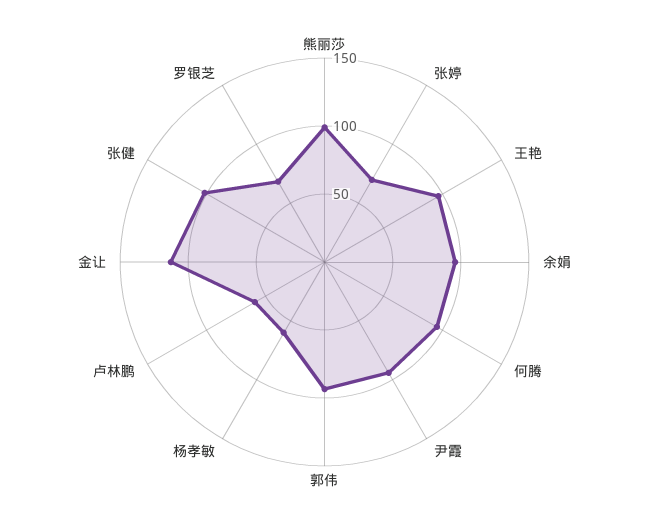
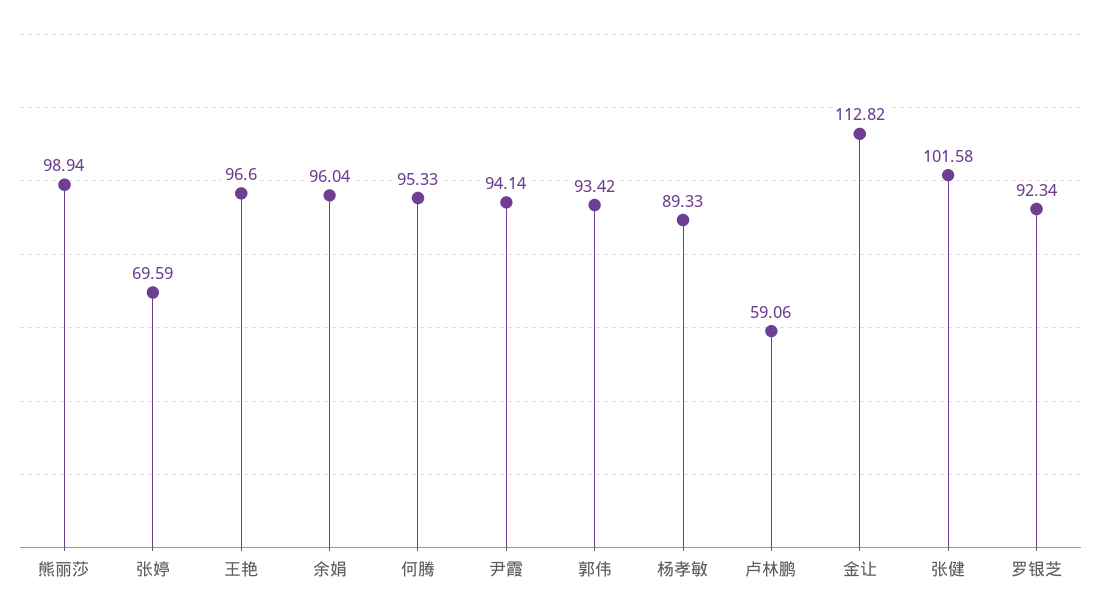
杨孝敏: 60 -> 89.33
罗银芝: 70 -> 92.34

